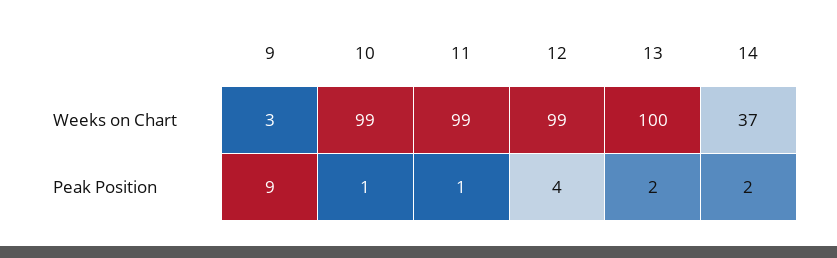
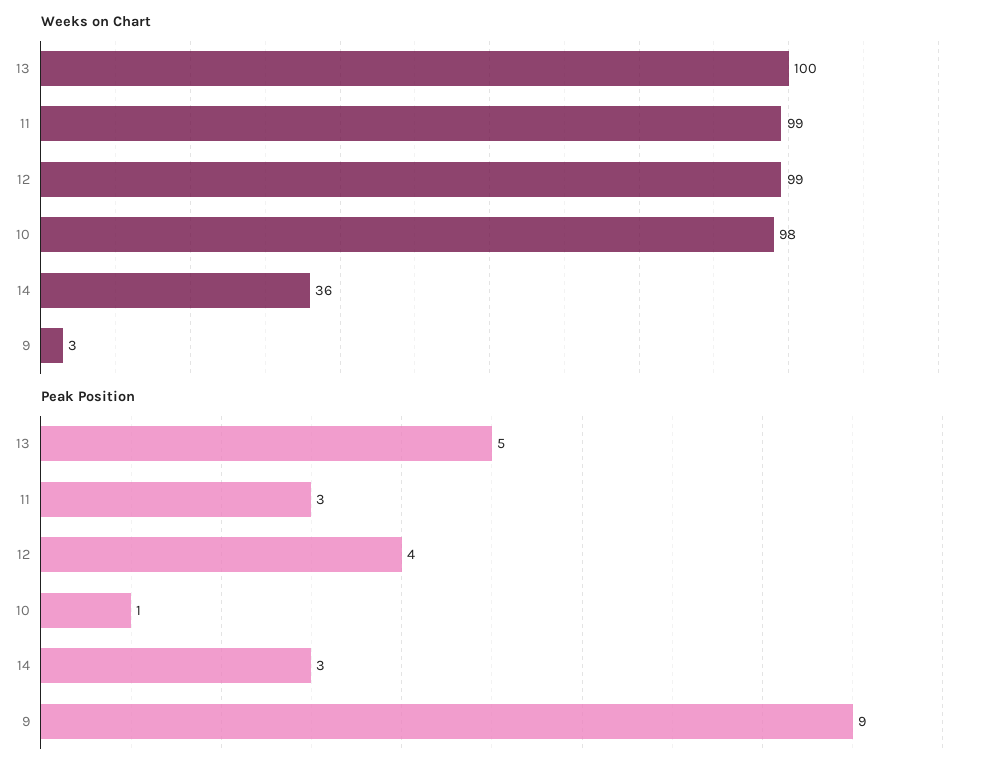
Weeks on Chart, 10: 99 -> 98
Weeks on Chart, 14: 37 -> 36
Peak Position, 11: 1 -> 3
Peak Position, 13: 2 -> 5
Peak Position, 14: 2 -> 3

